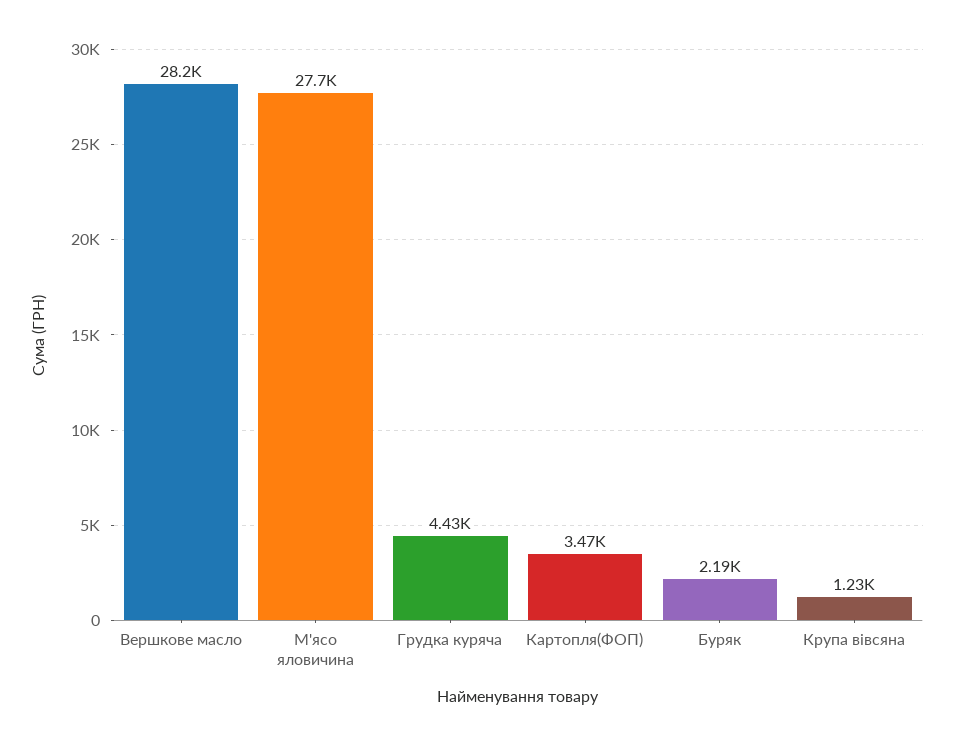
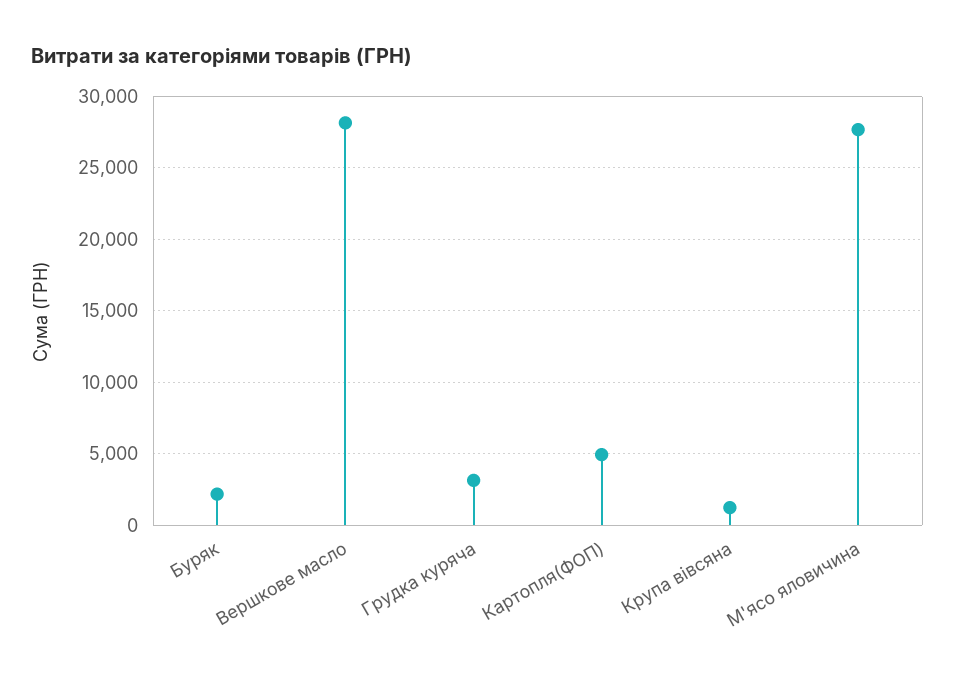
Грудка куряча: 4430 -> 3000
Картопля(ФОП): 3470 -> 5000

